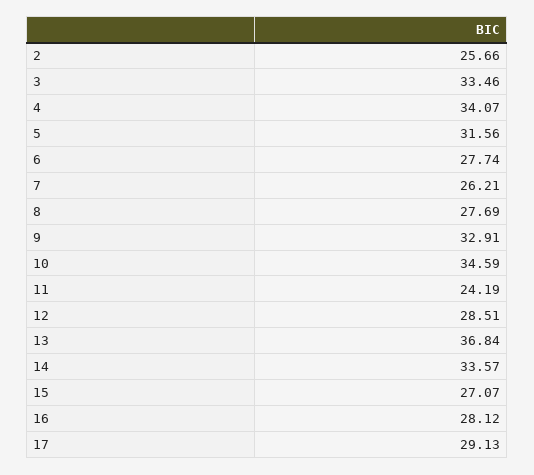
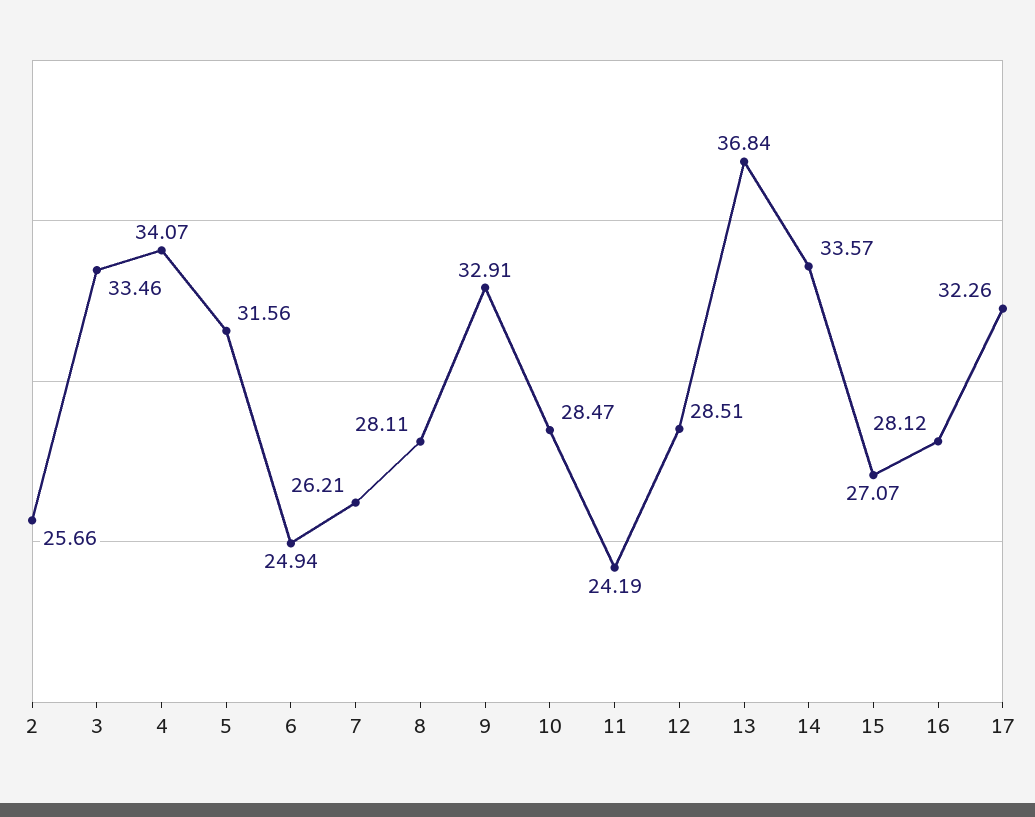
6: 27.74 -> 24.94
8: 27.69 -> 28.11
10: 34.59 -> 28.47
17: 29.13 -> 32.26

